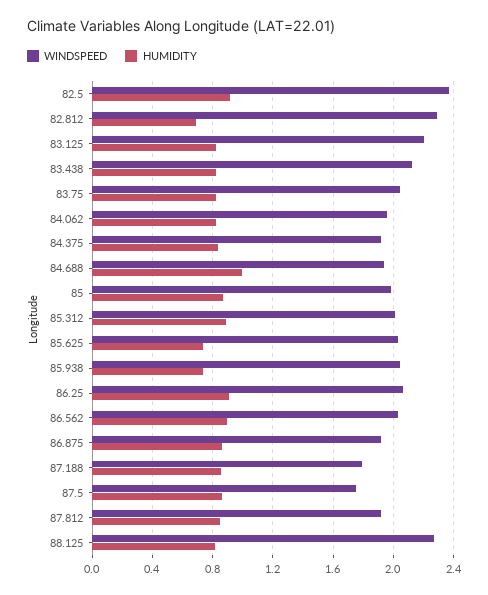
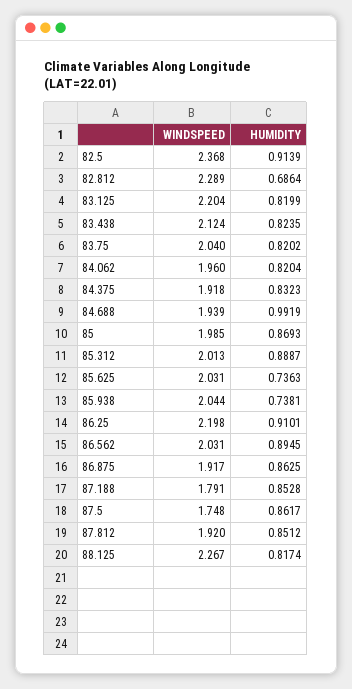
WINDSPEED, 86.25: 2.05 -> 2.198

